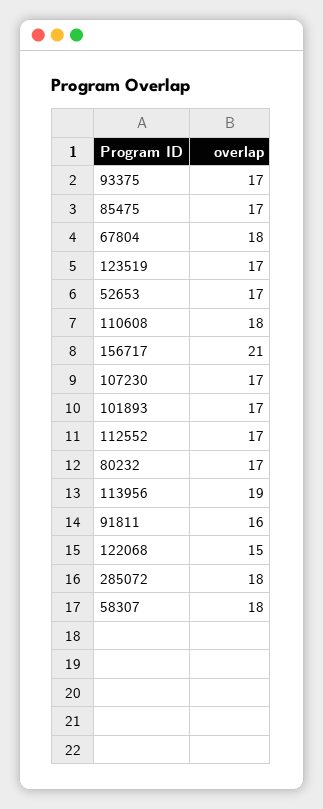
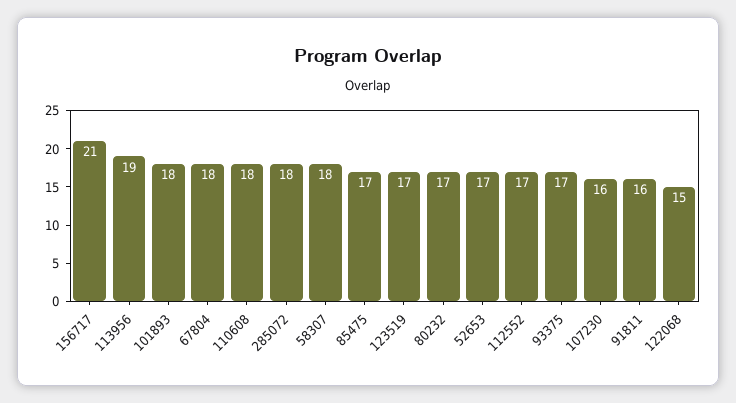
107230: 17 -> 16
101893: 17 -> 18

